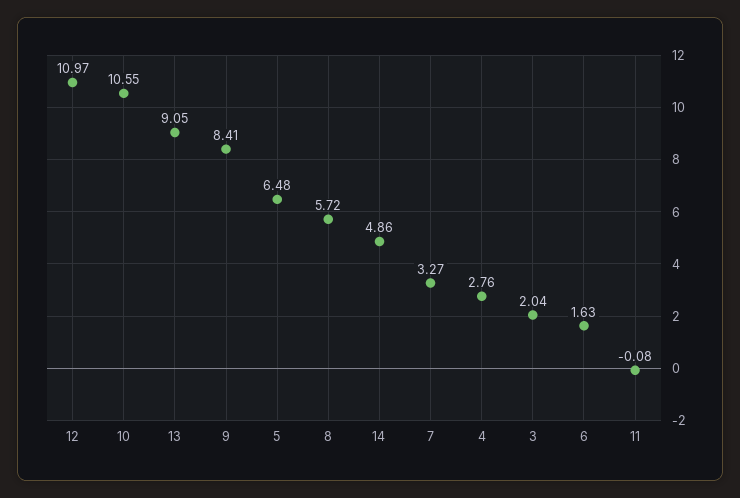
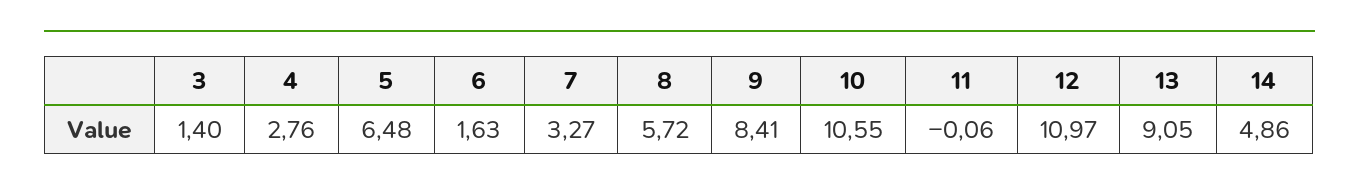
3: 2.04 -> 1.4
11: -0.08 -> -0.06

